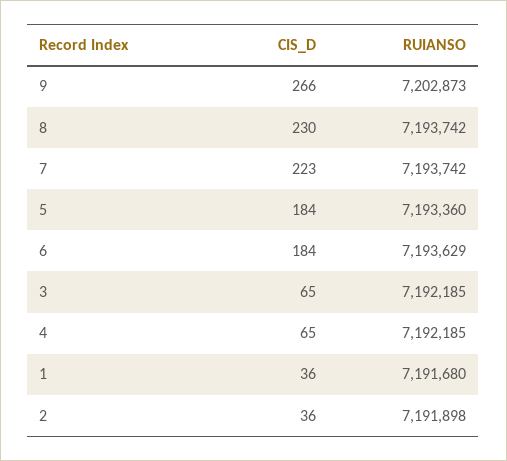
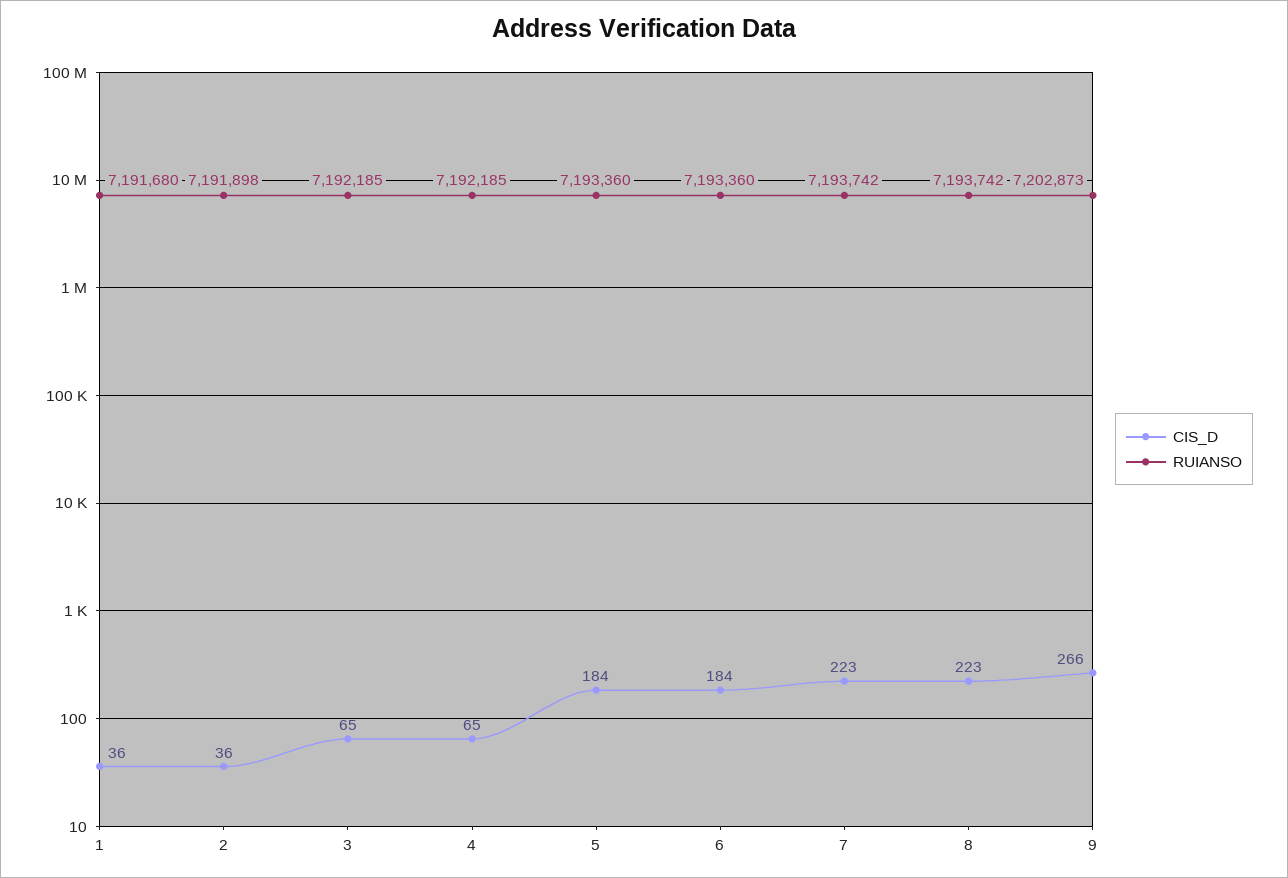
CIS_D, 8: 230 -> 223
RUIANSO, 6: 7193629 -> 7193360

